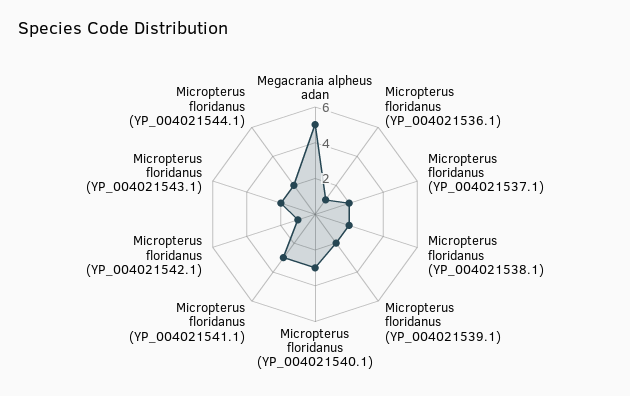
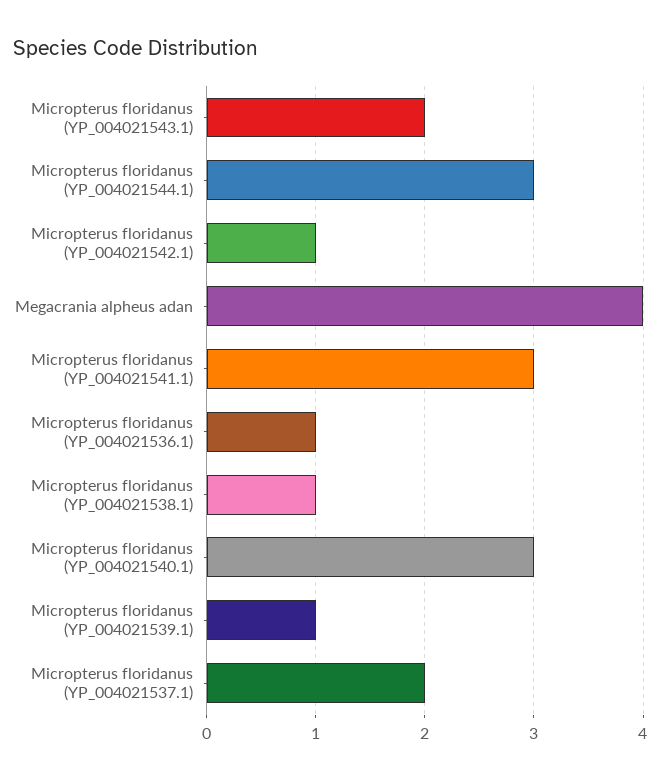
Megacrania alpheus adan: 5 -> 4
Micropterus floridanus (YP_004021538.1): 2 -> 1
Micropterus floridanus (YP_004021539.1): 2 -> 1
Micropterus floridanus (YP_004021544.1): 2 -> 3

